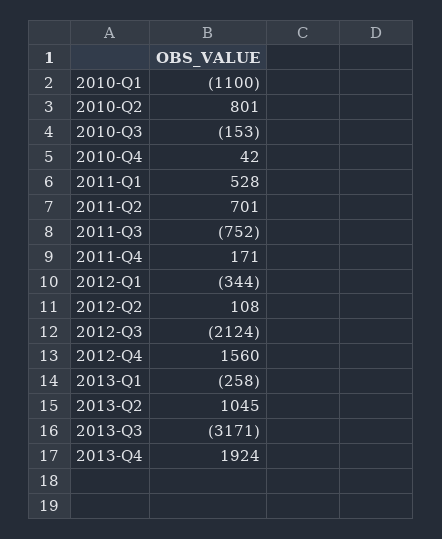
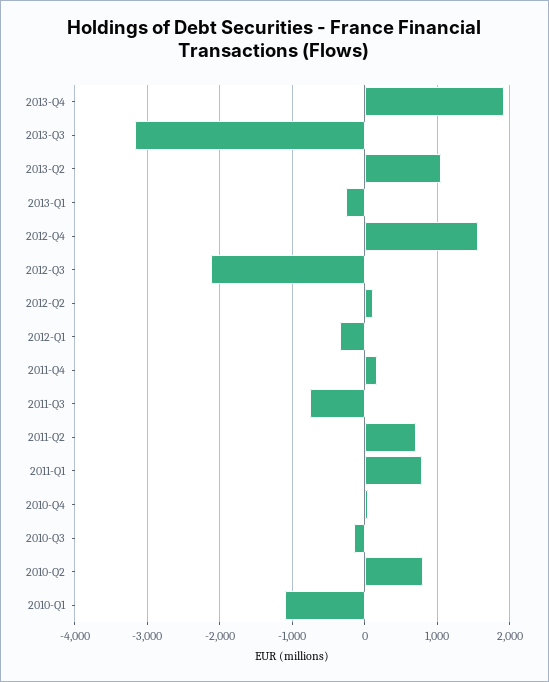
2011-Q1: 528 -> 800

